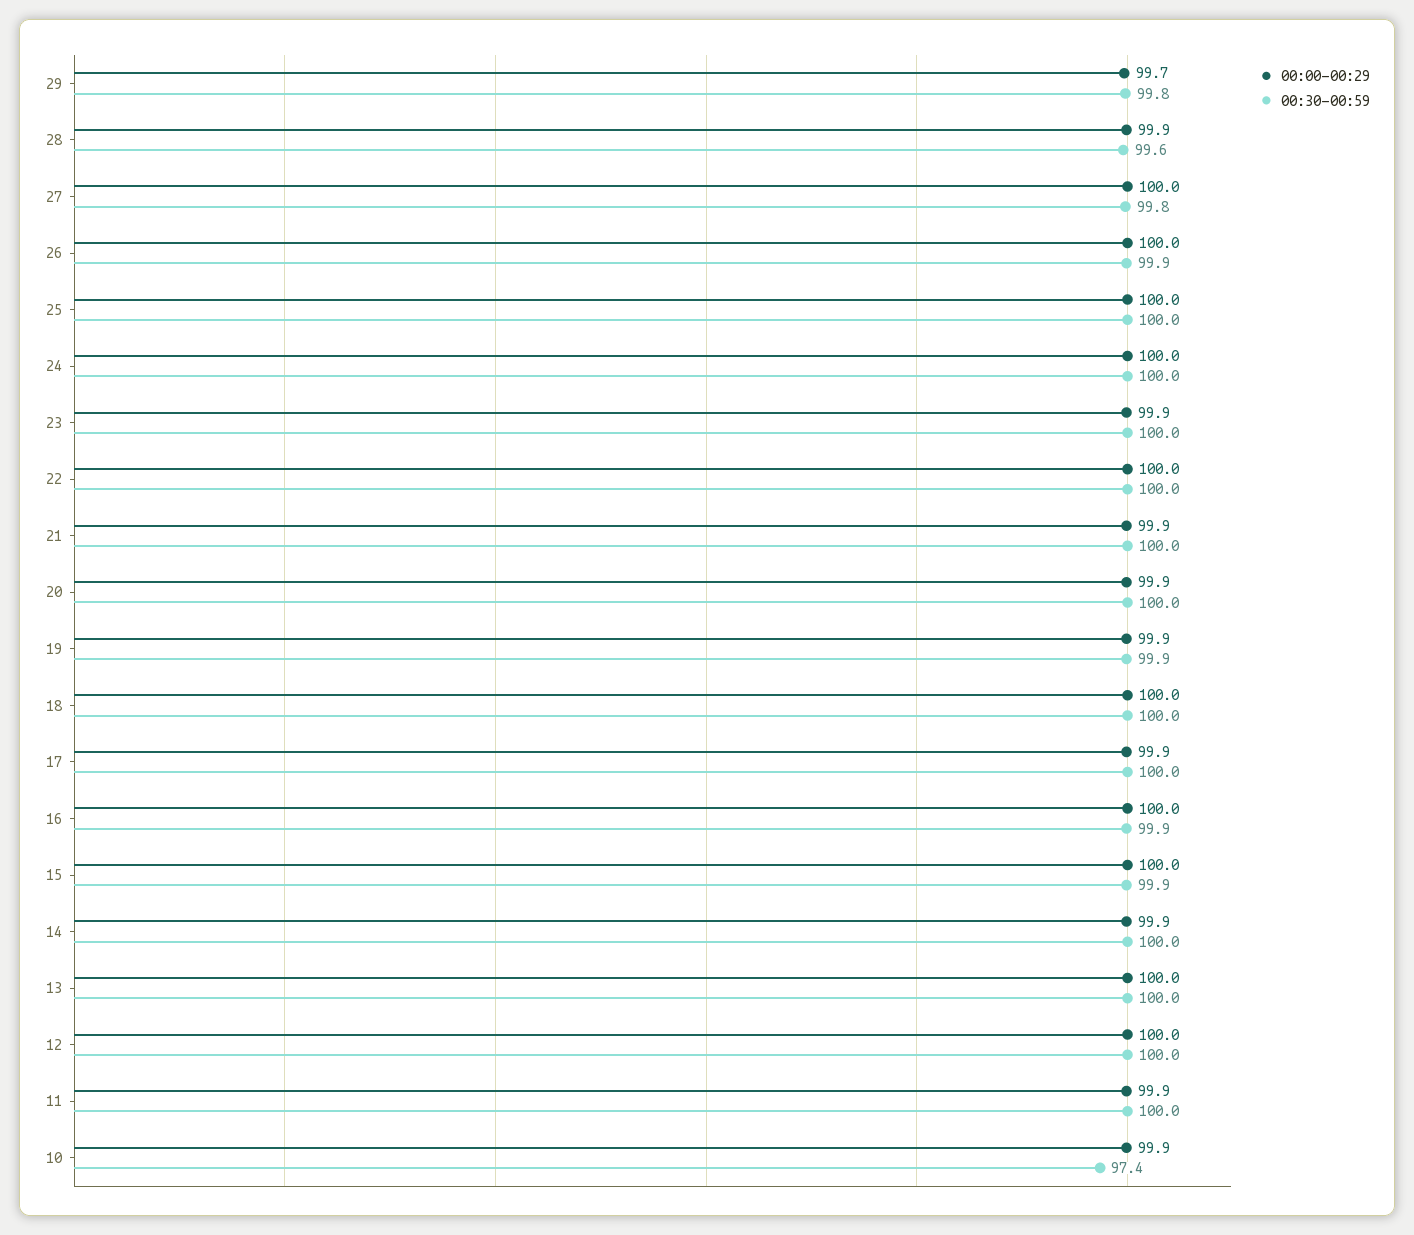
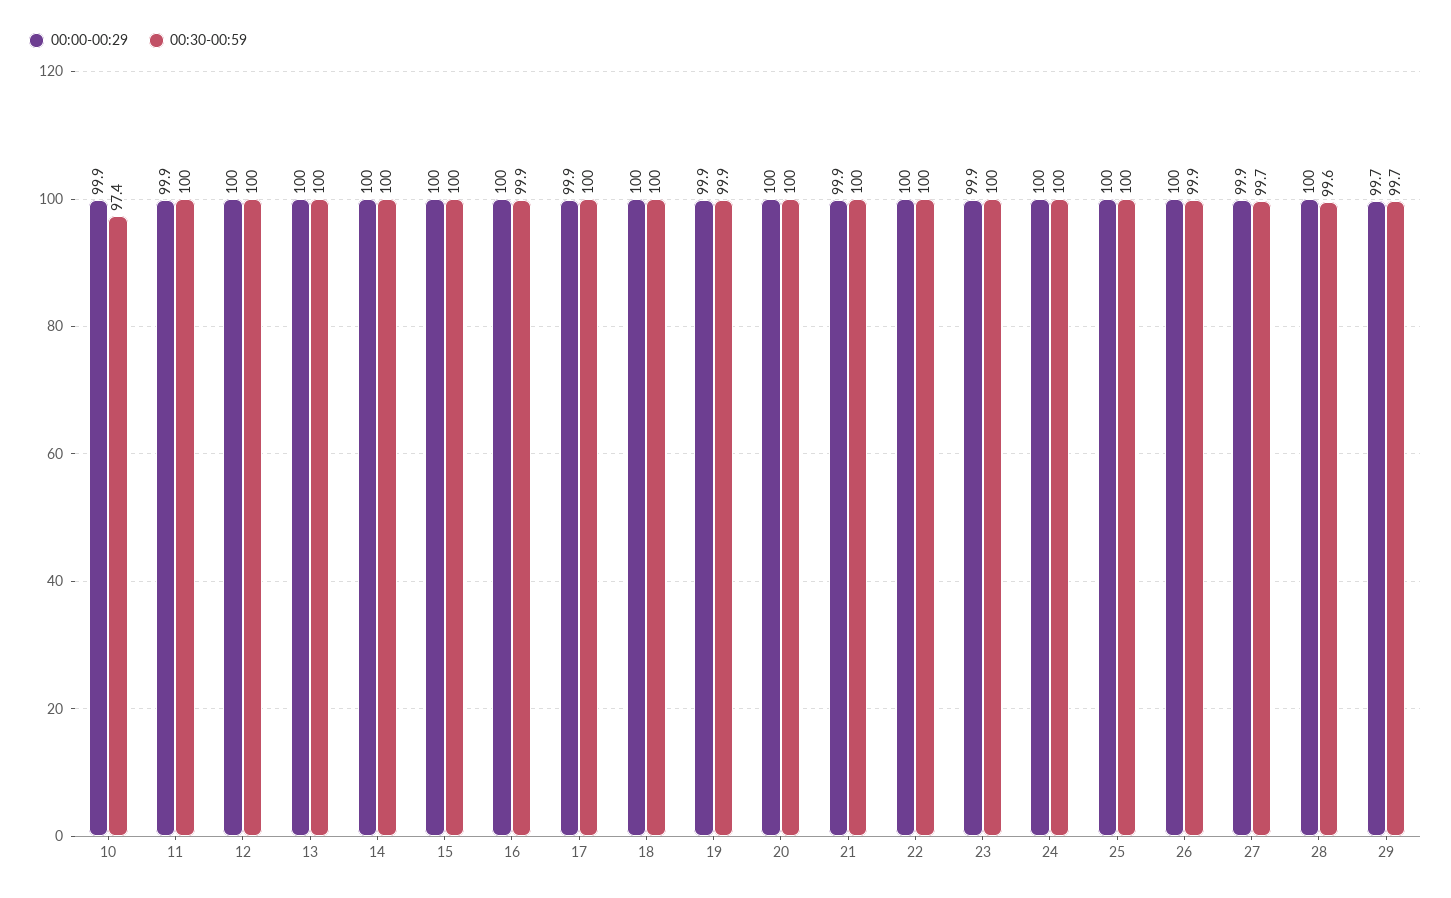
00:30-00:59, 29: 99.8 -> 99.7
00:00-00:29, 28: 99.9 -> 100
00:00-00:29, 27: 100 -> 99.9
00:30-00:59, 27: 99.8 -> 99.7
00:00-00:29, 20: 99.9 -> 100
00:30-00:59, 15: 99.9 -> 100
00:00-00:29, 14: 99.9 -> 100

